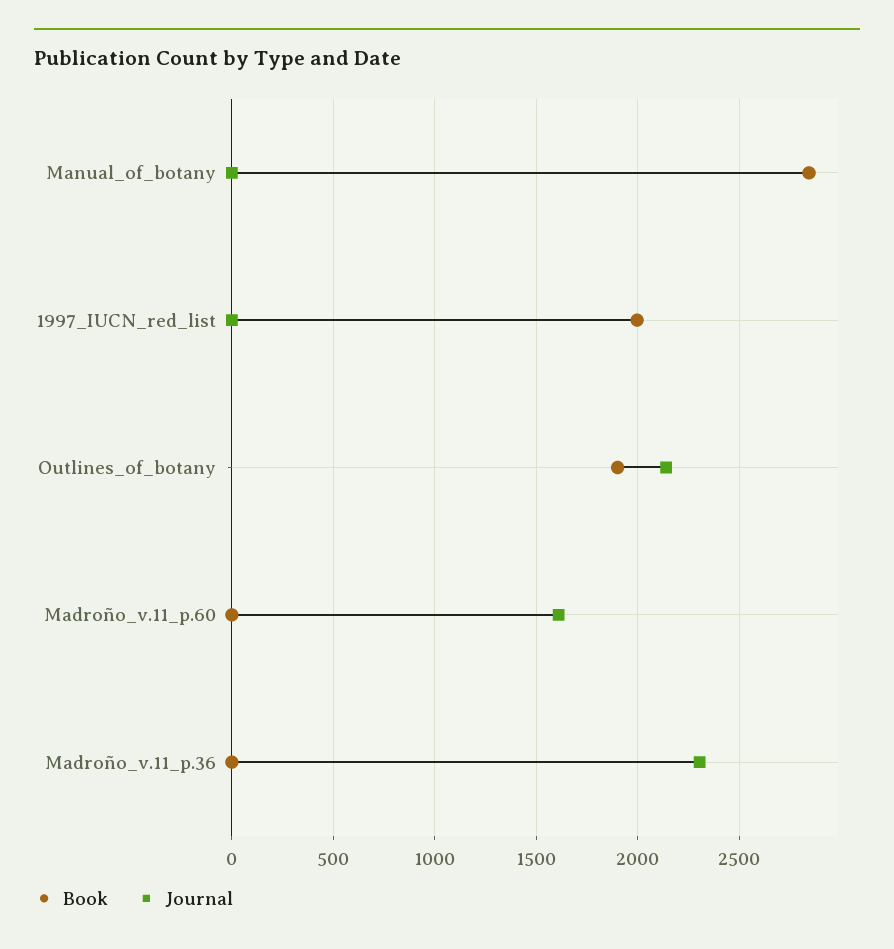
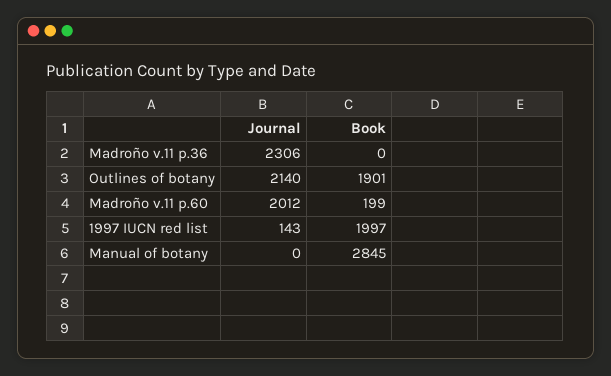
Journal, 1997_IUCN_red_list: 0 -> 143
Book, Madroño_v.11_p.60: 0 -> 199
Journal, Madroño_v.11_p.60: 1600 -> 2012

